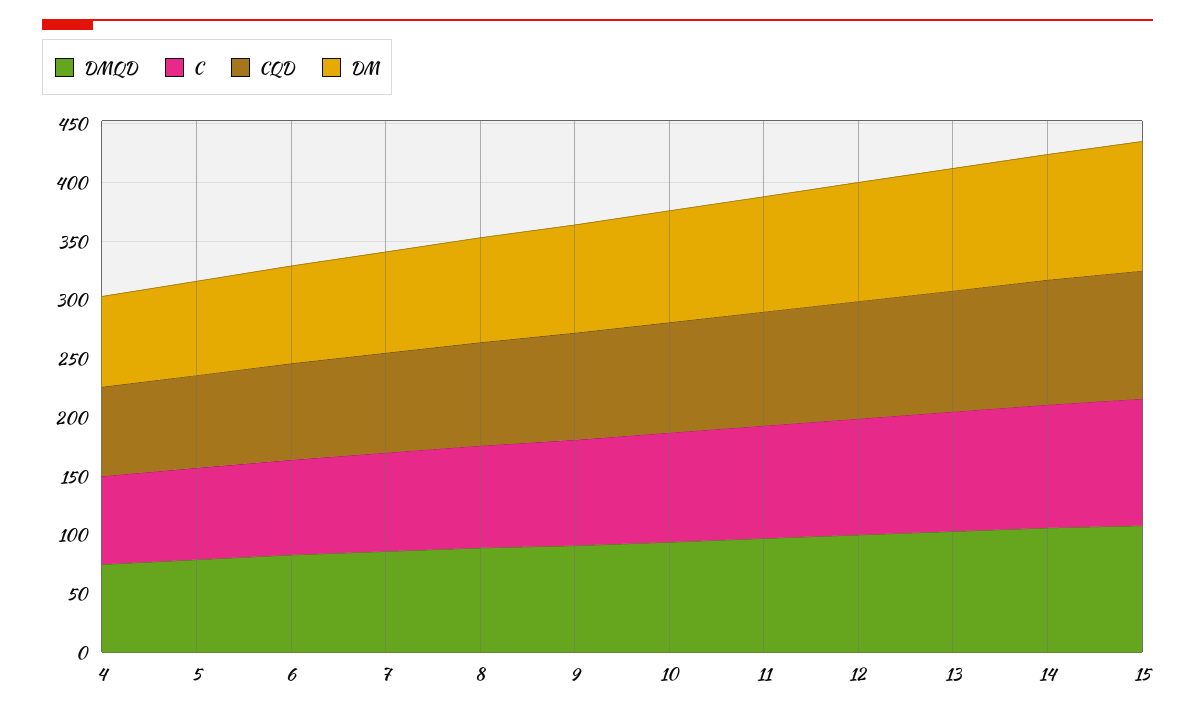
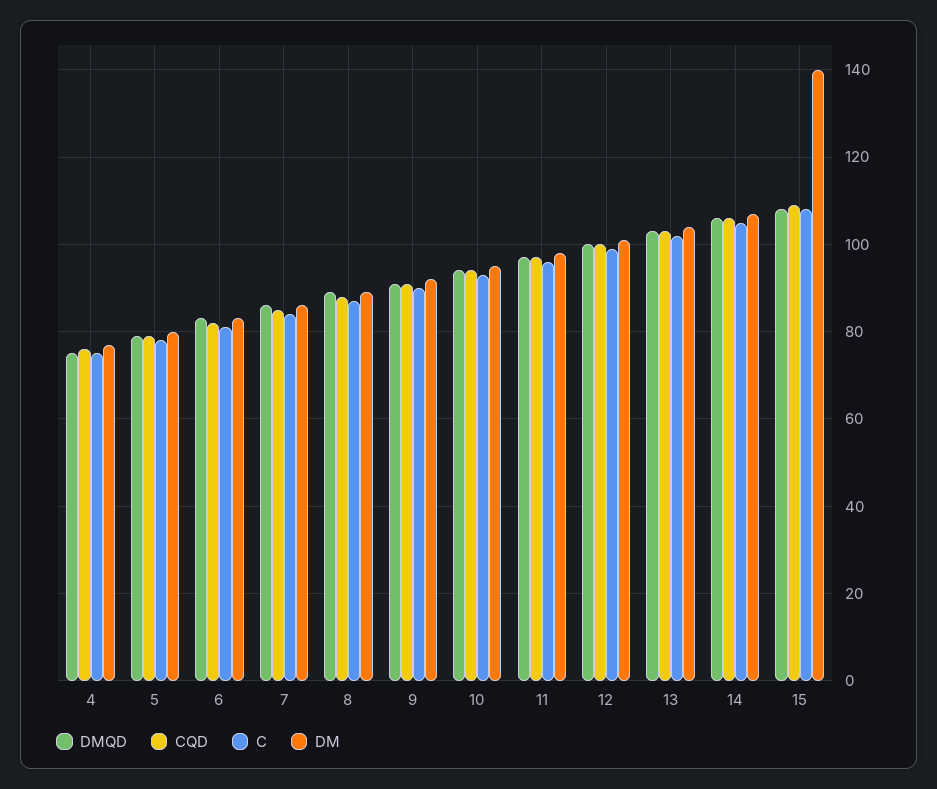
DM, 15: 110 -> 140

